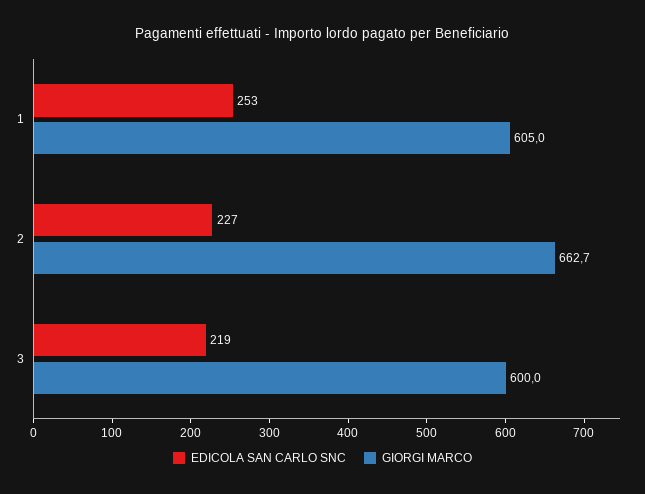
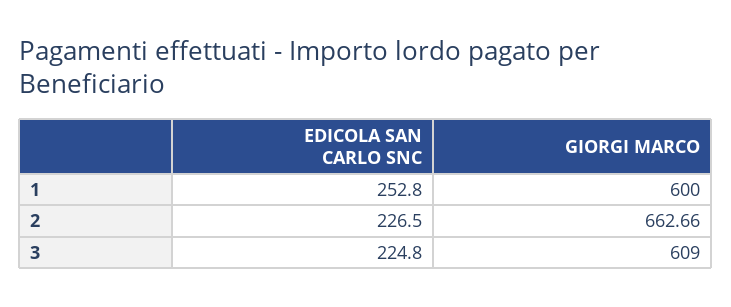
GIORGI MARCO, 1: 605 -> 600
EDICOLA SAN CARLO SNC, 3: 219 -> 224.8
GIORGI MARCO, 3: 600 -> 609

